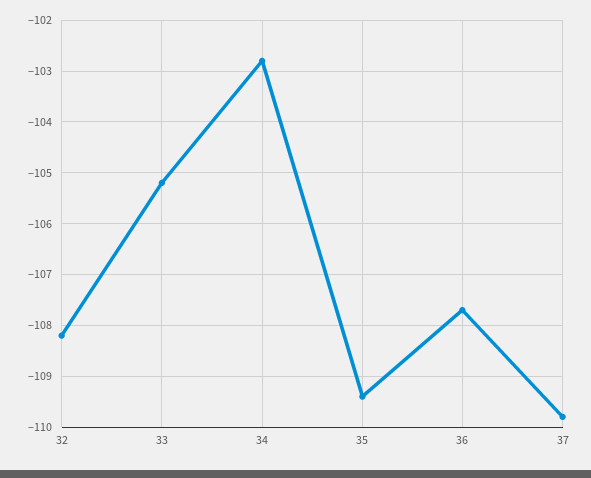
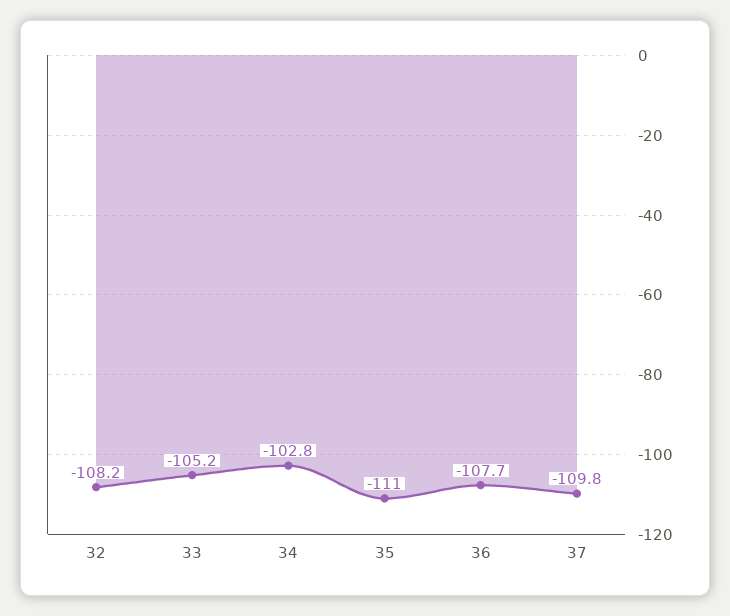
35: -109.5 -> -111

